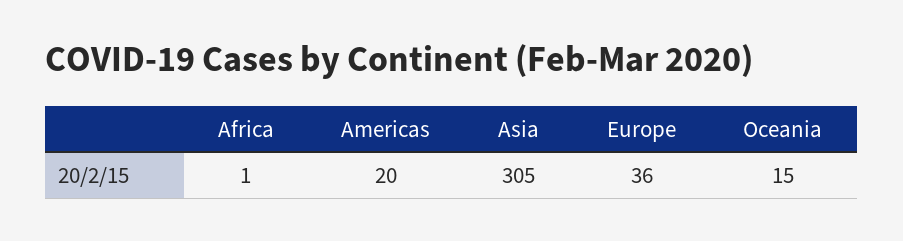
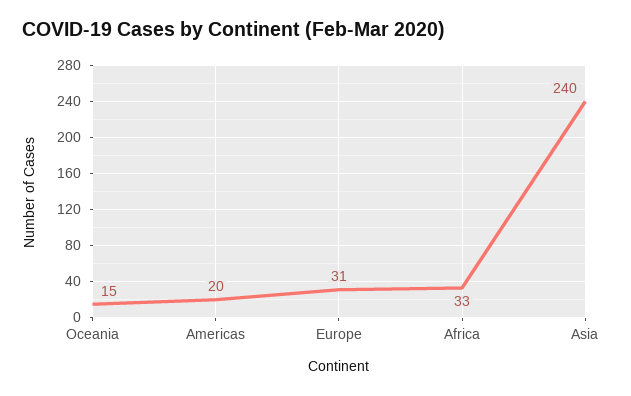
Africa: 1 -> 33
Asia: 305 -> 240
Europe: 36 -> 31

